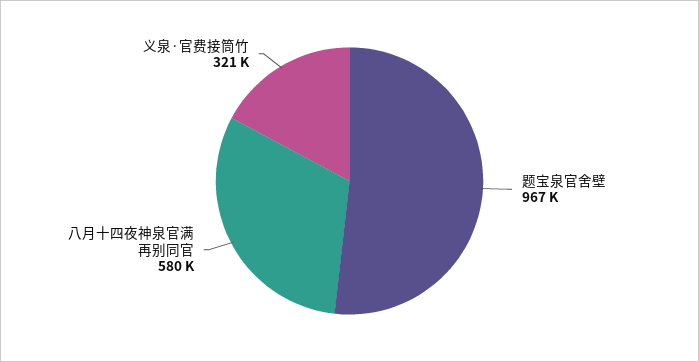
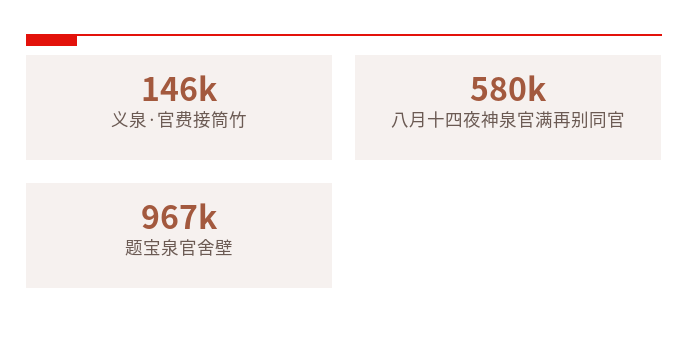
义泉·官费接筒竹: 321000 -> 146000

